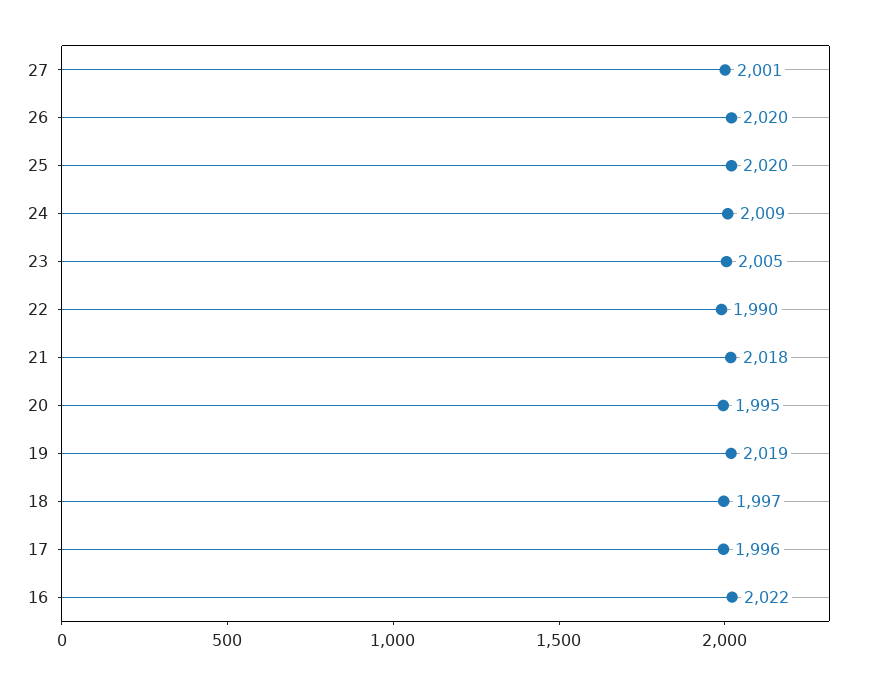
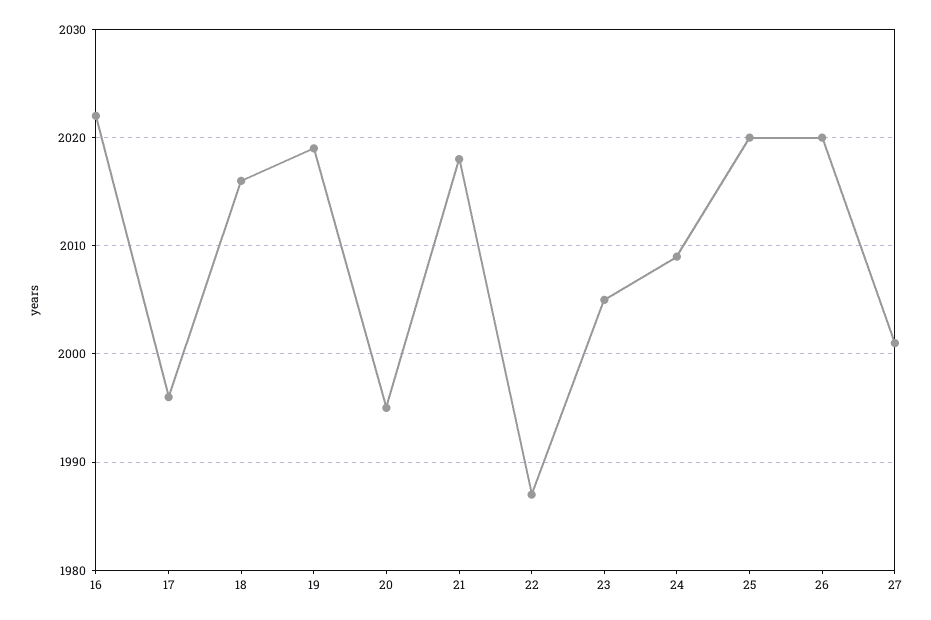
22: 1990 -> 1987
18: 1997 -> 2016

